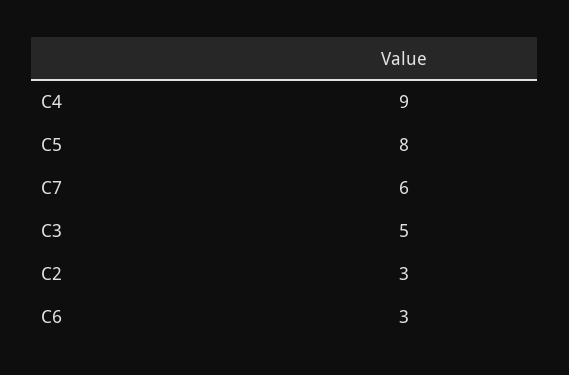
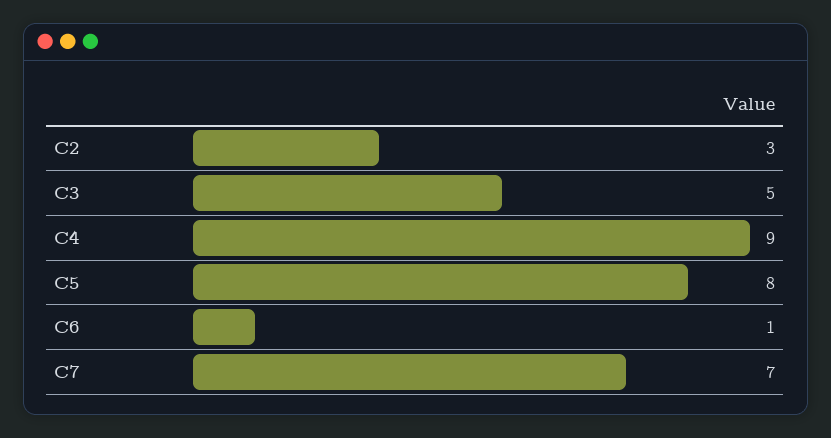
C7: 6 -> 7
C6: 3 -> 1

